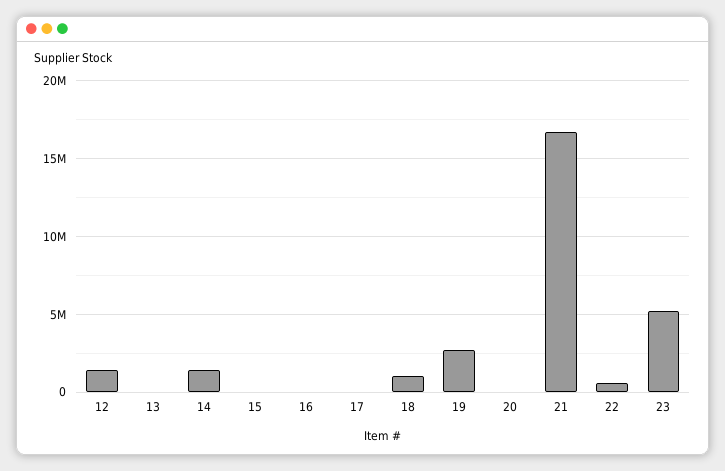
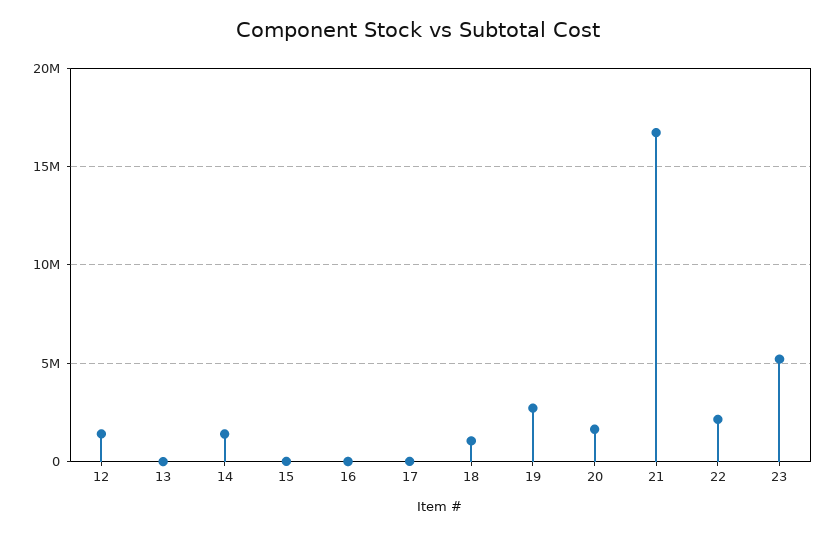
20: 0 -> 1500000
22: 500000 -> 2000000

